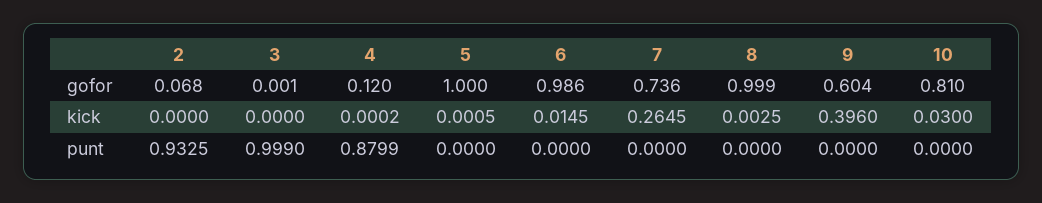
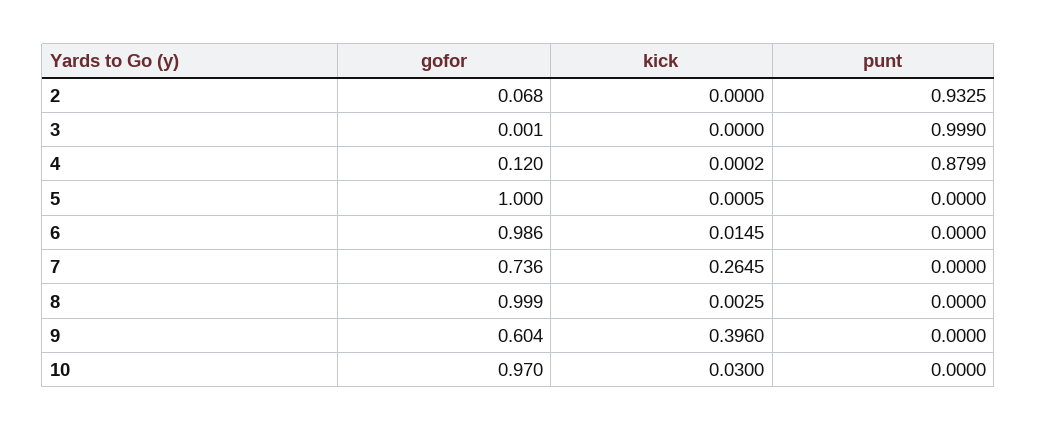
10, gofor: 0.81 -> 0.97

